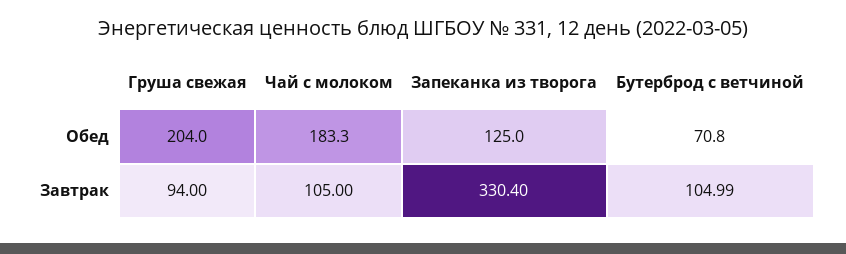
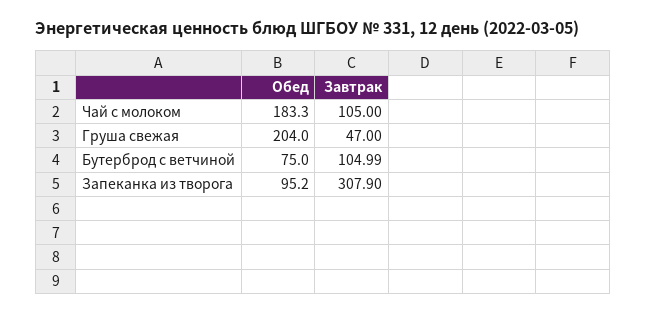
Запеканка из творога, Обед: 125 -> 95.2
Бутерброд с ветчиной, Обед: 70.8 -> 75
Груша свежая, Завтрак: 94 -> 47
Запеканка из творога, Завтрак: 330.4 -> 307.9

